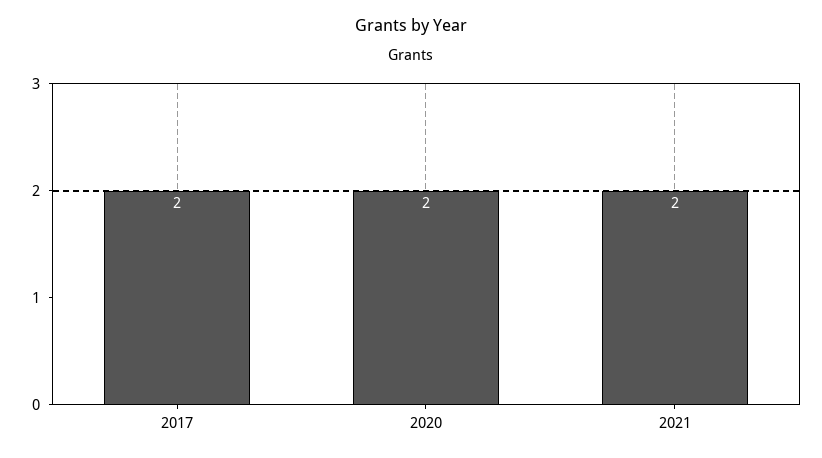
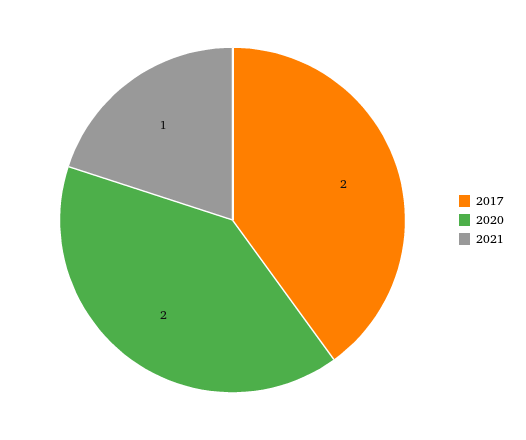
2021: 2 -> 1

